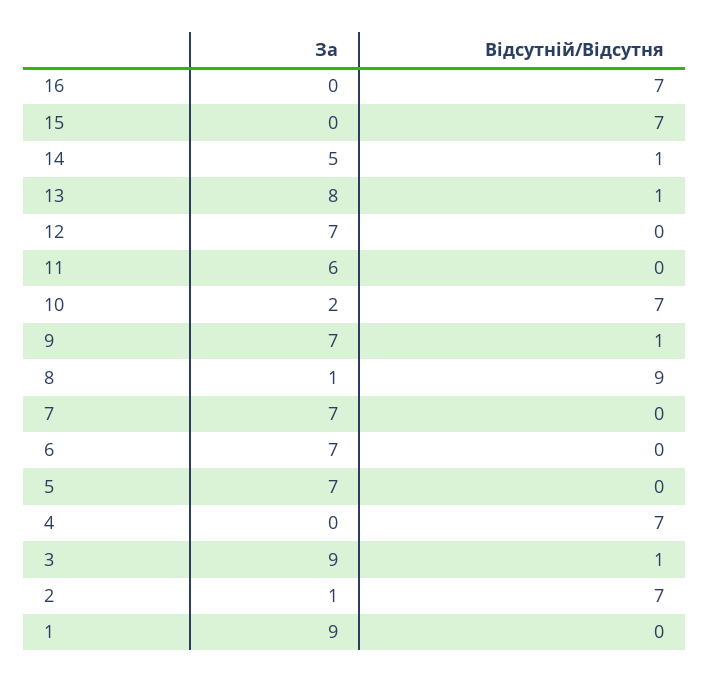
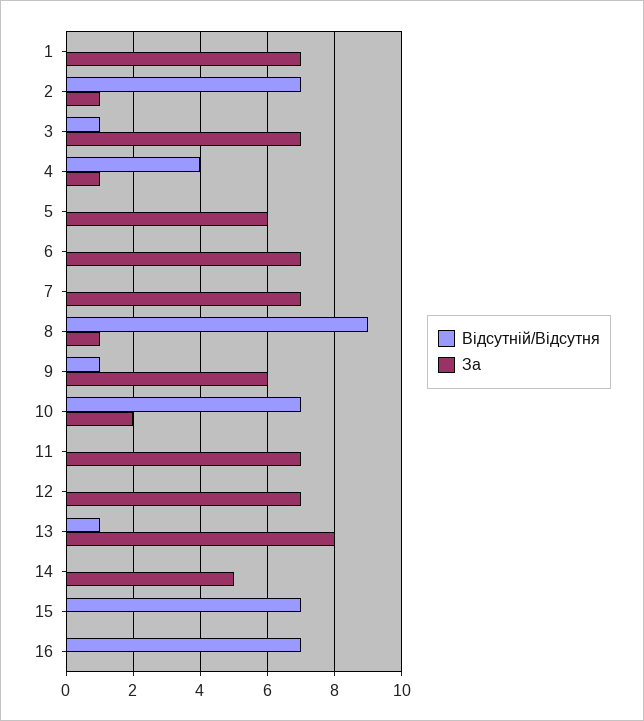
Відсутній/Відсутня, 14: 1 -> 0
За, 11: 6 -> 7
За, 9: 7 -> 6
За, 5: 7 -> 6
За, 4: 0 -> 1
Відсутній/Відсутня, 4: 7 -> 4
За, 3: 9 -> 7
За, 1: 9 -> 7

